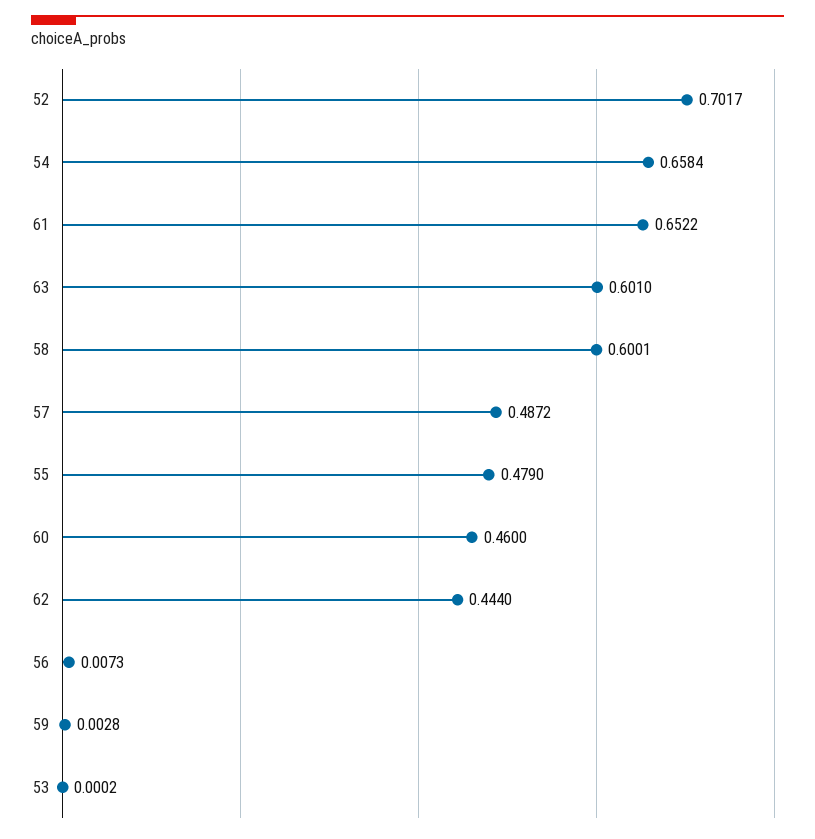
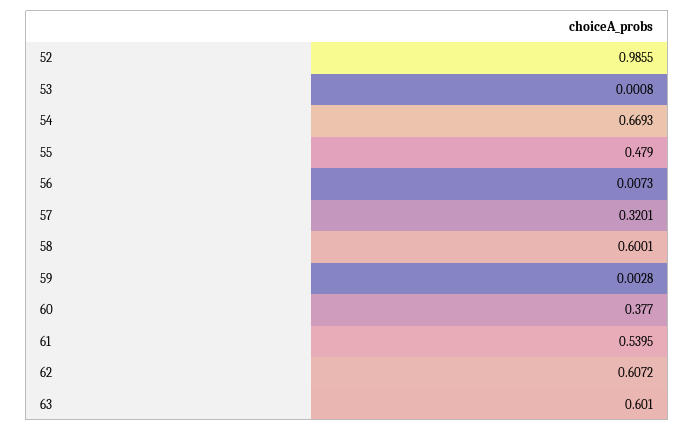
52: 0.7017 -> 0.9855
54: 0.6584 -> 0.6693
61: 0.6522 -> 0.5395
57: 0.4872 -> 0.3201
60: 0.46 -> 0.377
62: 0.444 -> 0.6072
53: 0.0002 -> 0.0008

